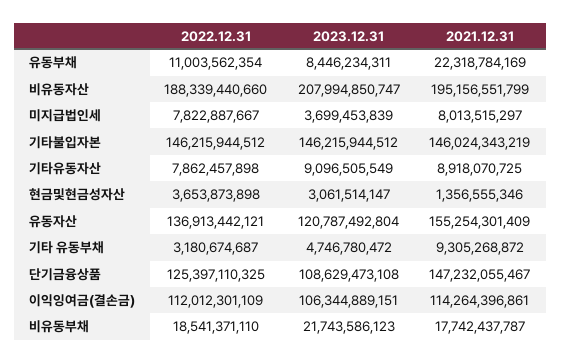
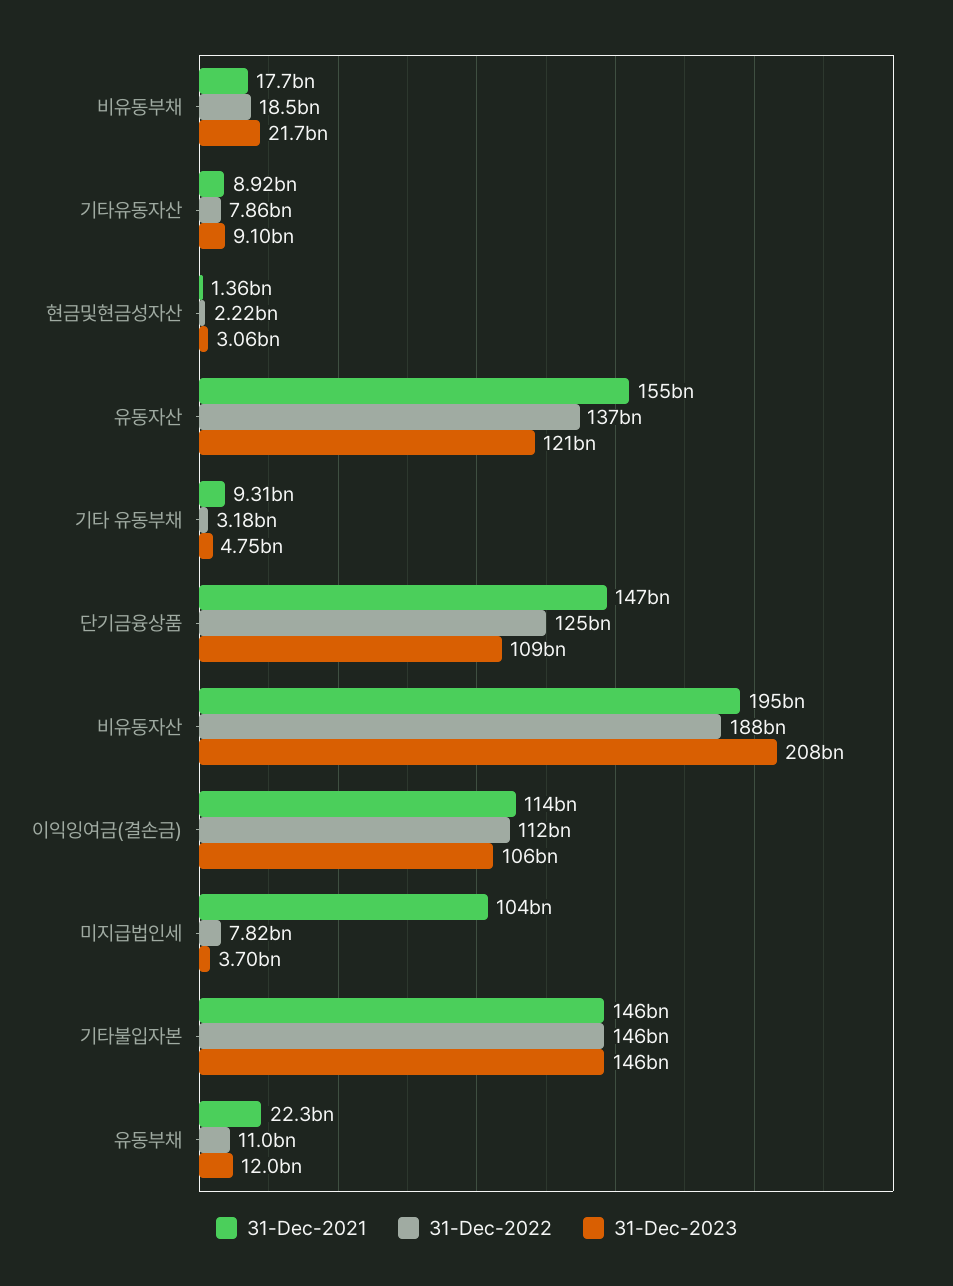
2023.12.31, 유동부채: 8446234311 -> 12000000000
2021.12.31, 미지급법인세: 8013515297 -> 104000000000
2022.12.31, 현금및현금성자산: 3653873898 -> 2220000000

